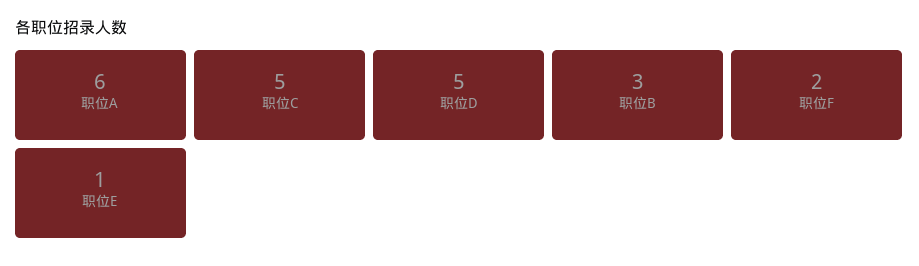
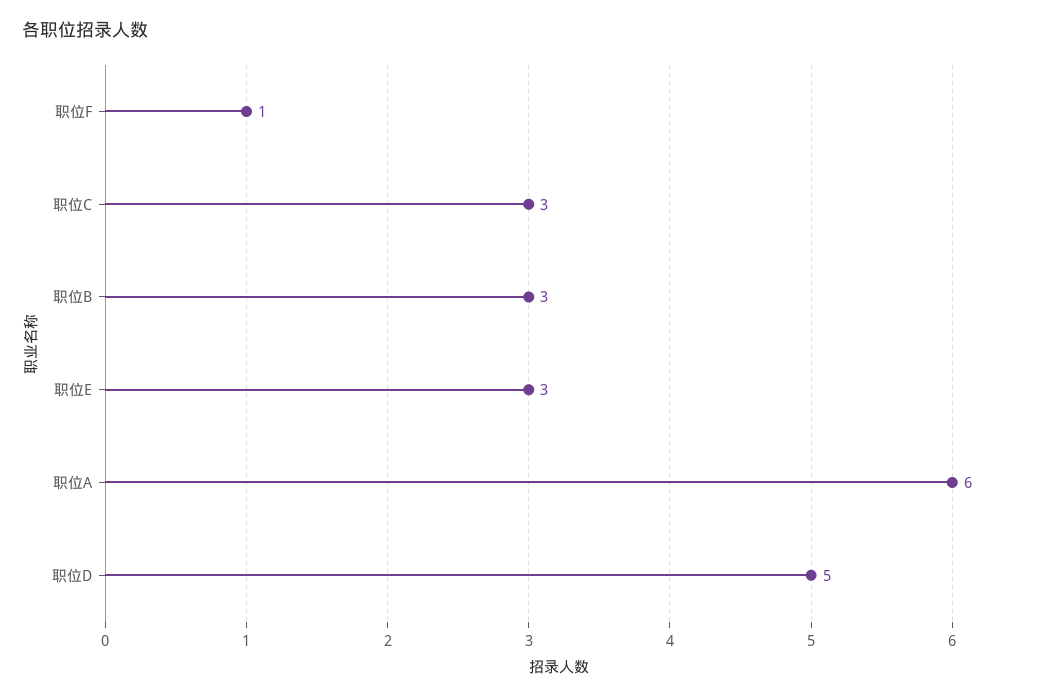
职位C: 5 -> 3
职位F: 2 -> 1
职位E: 1 -> 3

